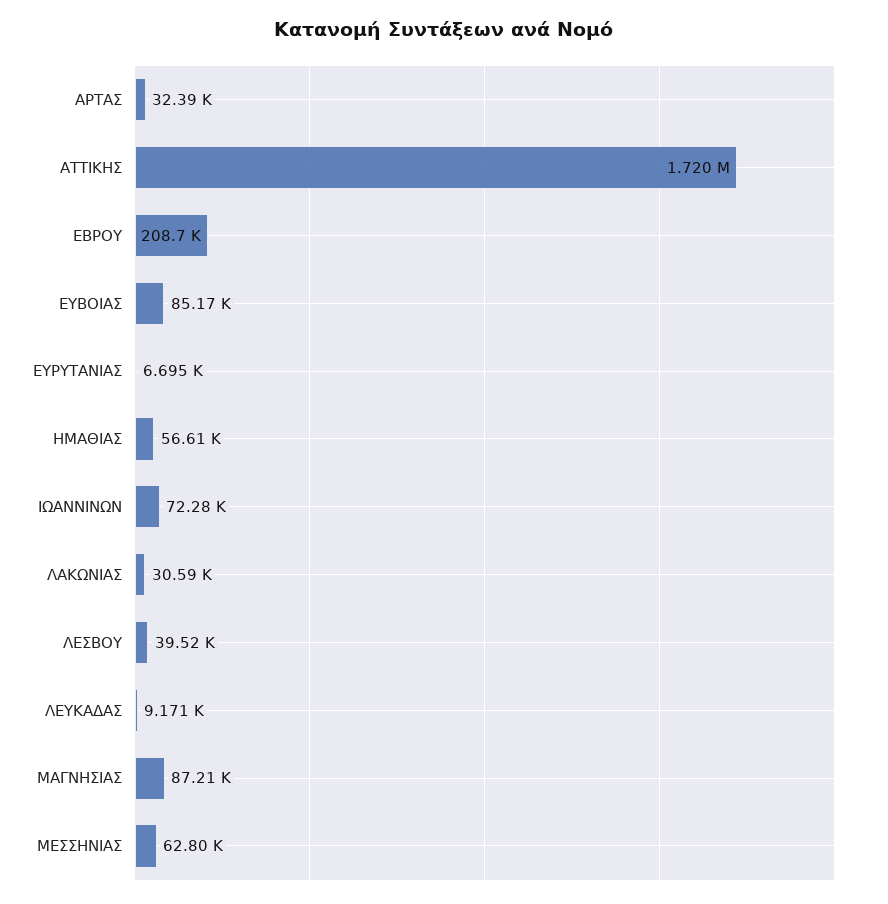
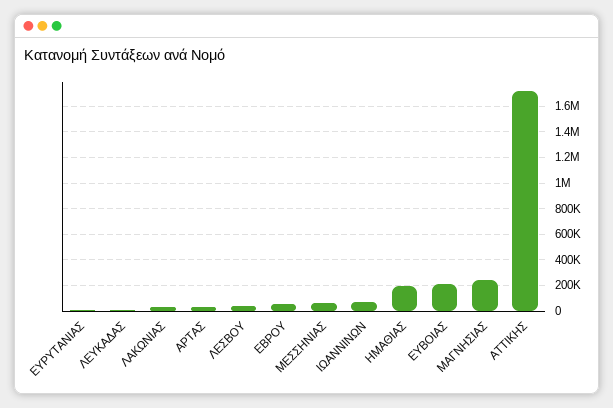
ΕΒΡΟΥ: 208700 -> 50000
ΕΥΒΟΙΑΣ: 85170 -> 200000
ΗΜΑΘΙΑΣ: 56610 -> 200000
ΜΑΓΝΗΣΙΑΣ: 87210 -> 250000

